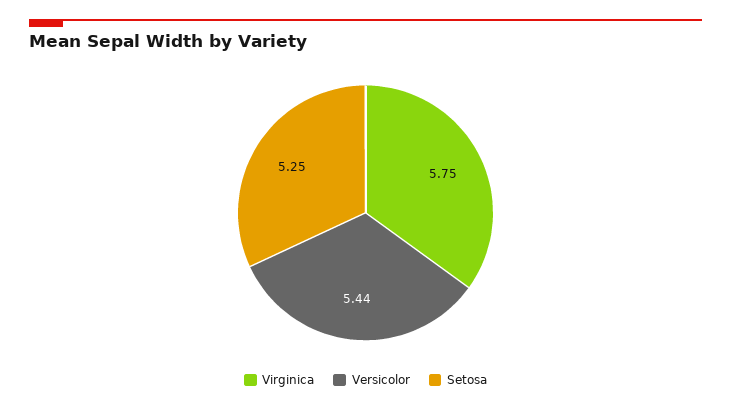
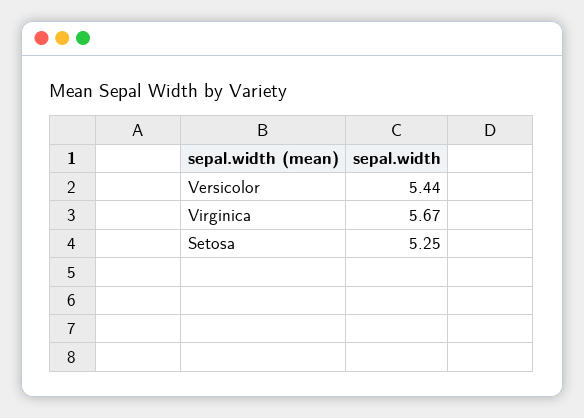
Virginica: 5.75 -> 5.67

